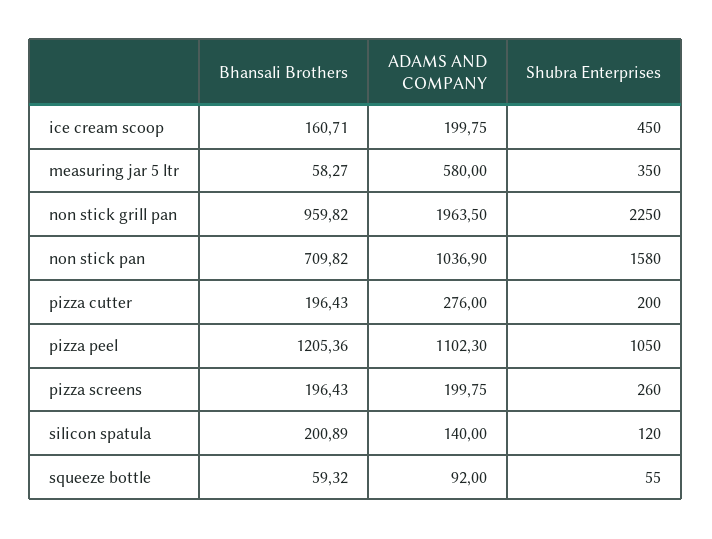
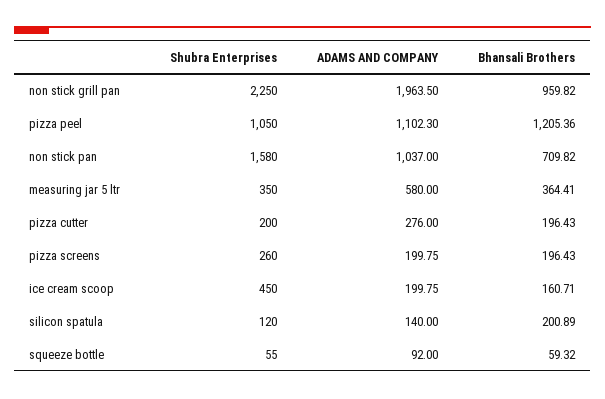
Bhansali Brothers, measuring jar 5 ltr: 58.27 -> 364.41
ADAMS AND COMPANY, non stick pan: 1036.9 -> 1037

